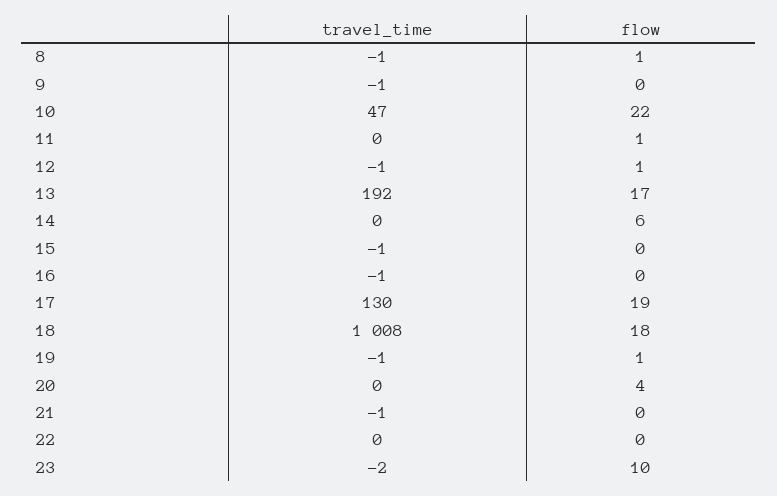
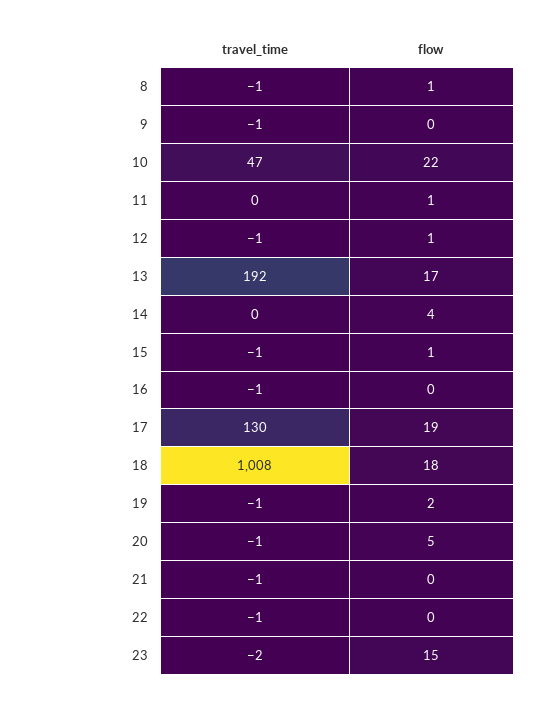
flow, 14: 6 -> 4
flow, 15: 0 -> 1
flow, 19: 1 -> 2
travel_time, 20: 0 -> -1
flow, 20: 4 -> 5
travel_time, 22: 0 -> -1
flow, 23: 10 -> 15

